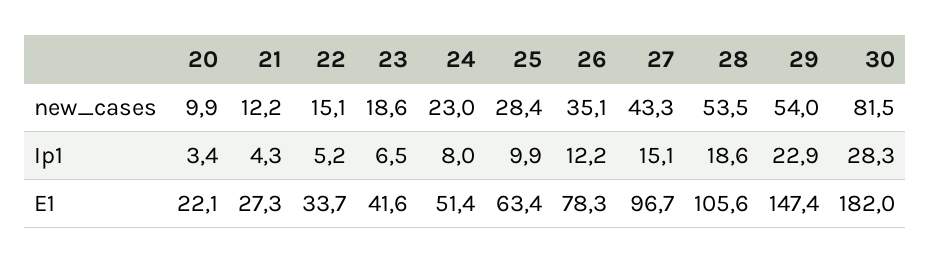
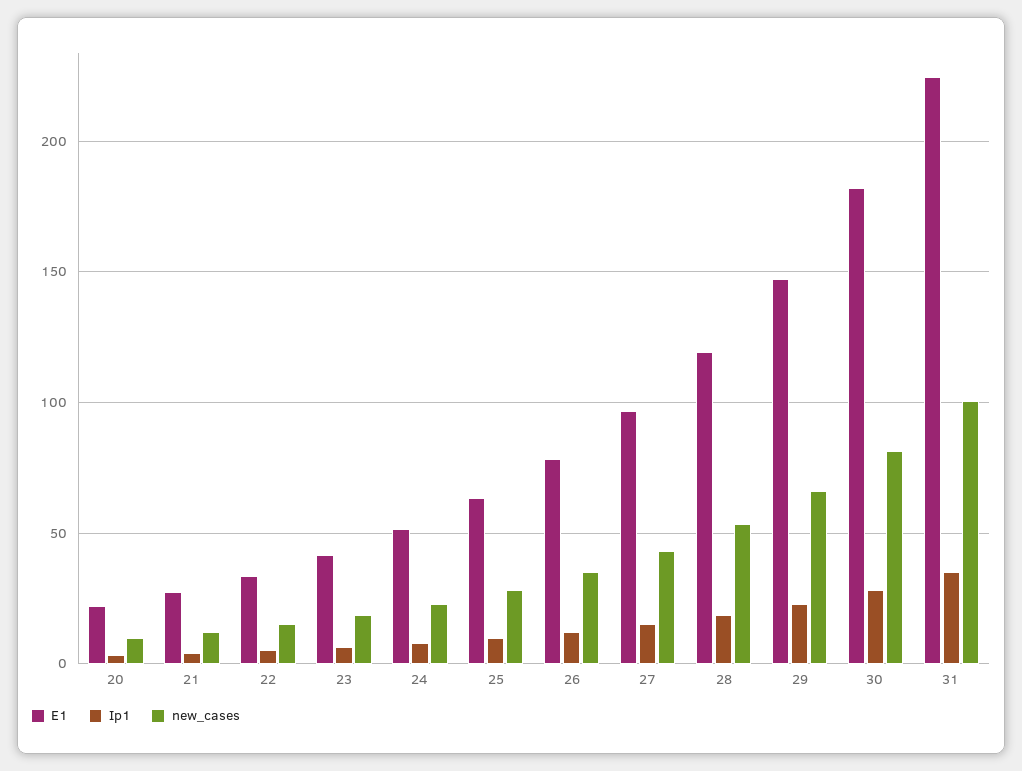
new_cases, 29: 54 -> 65
E1, 28: 105.6 -> 120
E1, 31: none -> 225
Ip1, 31: none -> 35
new_cases, 31: none -> 100

